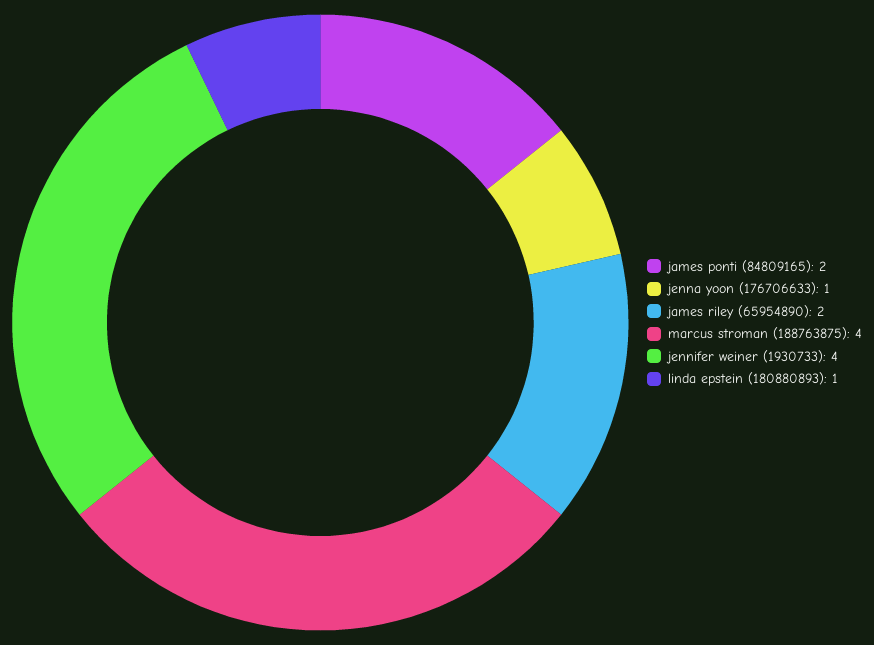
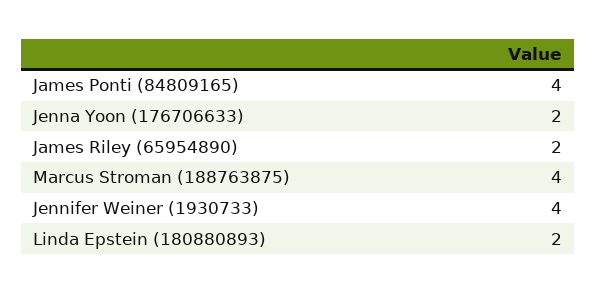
james ponti (84809165): 2 -> 4
jenna yoon (176706633): 1 -> 2
linda epstein (180880893): 1 -> 2

